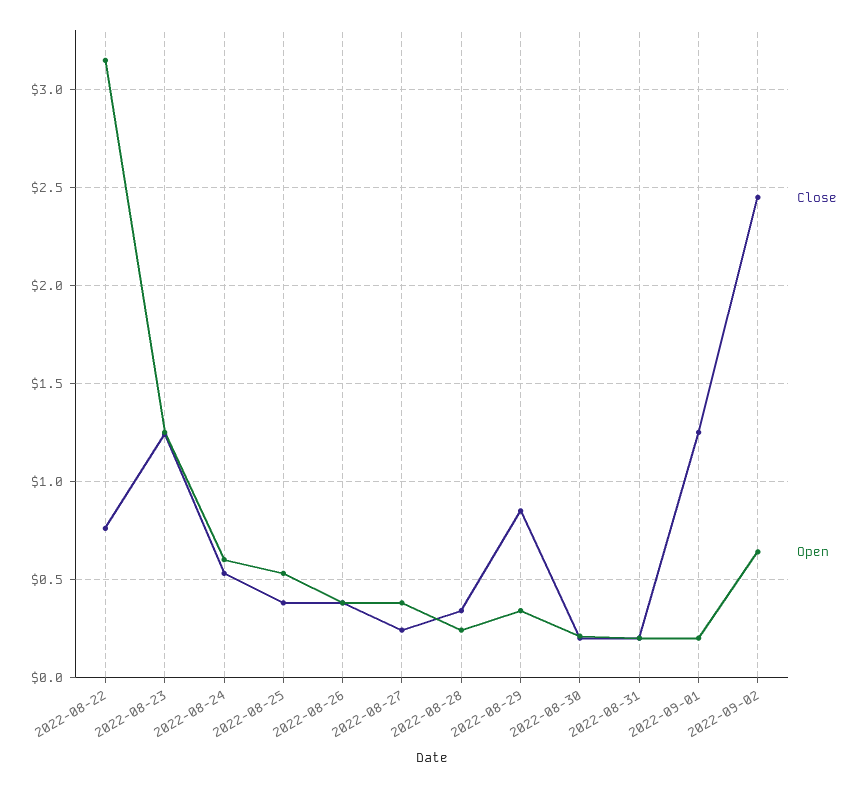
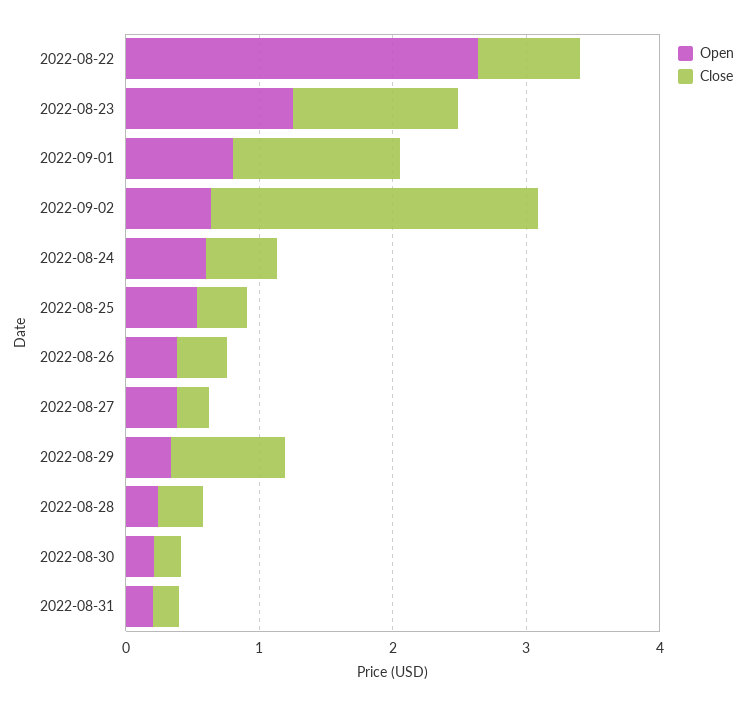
Open, 2022-08-22: 3.15 -> 2.6
Open, 2022-09-01: 0.2 -> 0.8

